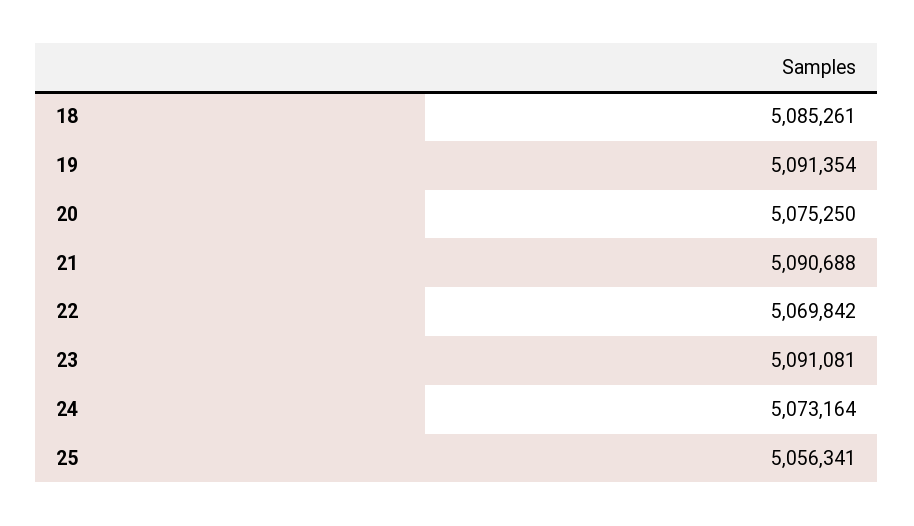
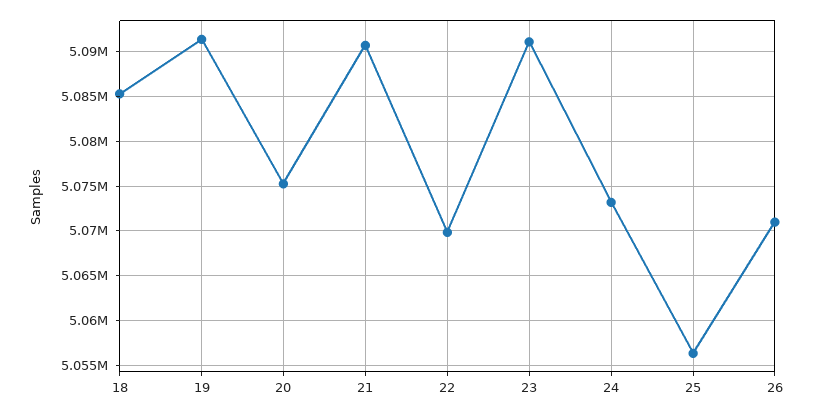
26: none -> 5071000

